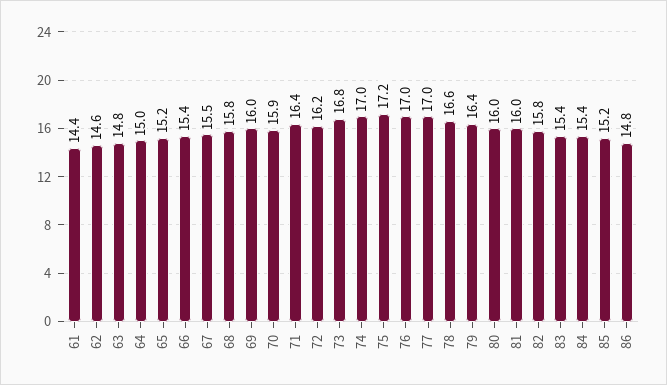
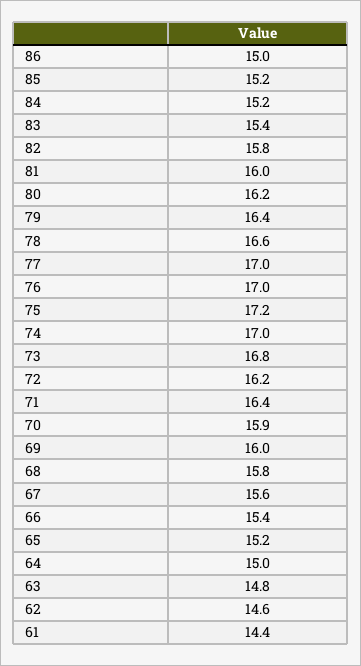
67: 15.5 -> 15.6
80: 16 -> 16.2
84: 15.4 -> 15.2
86: 14.8 -> 15

